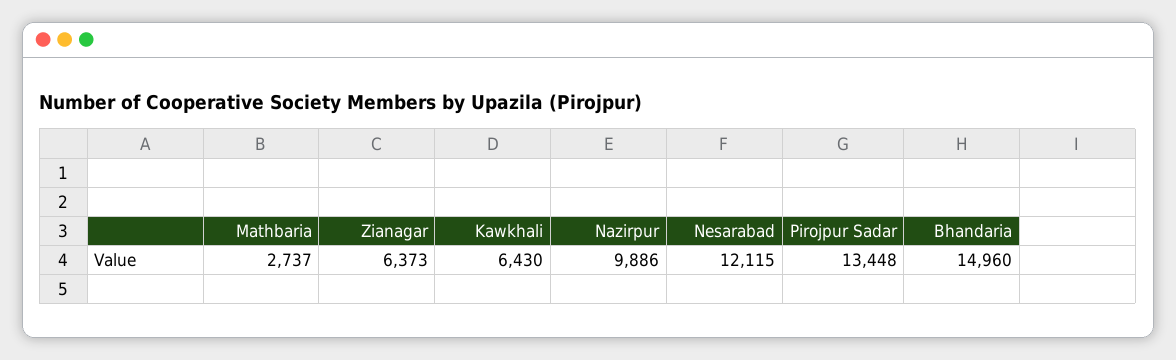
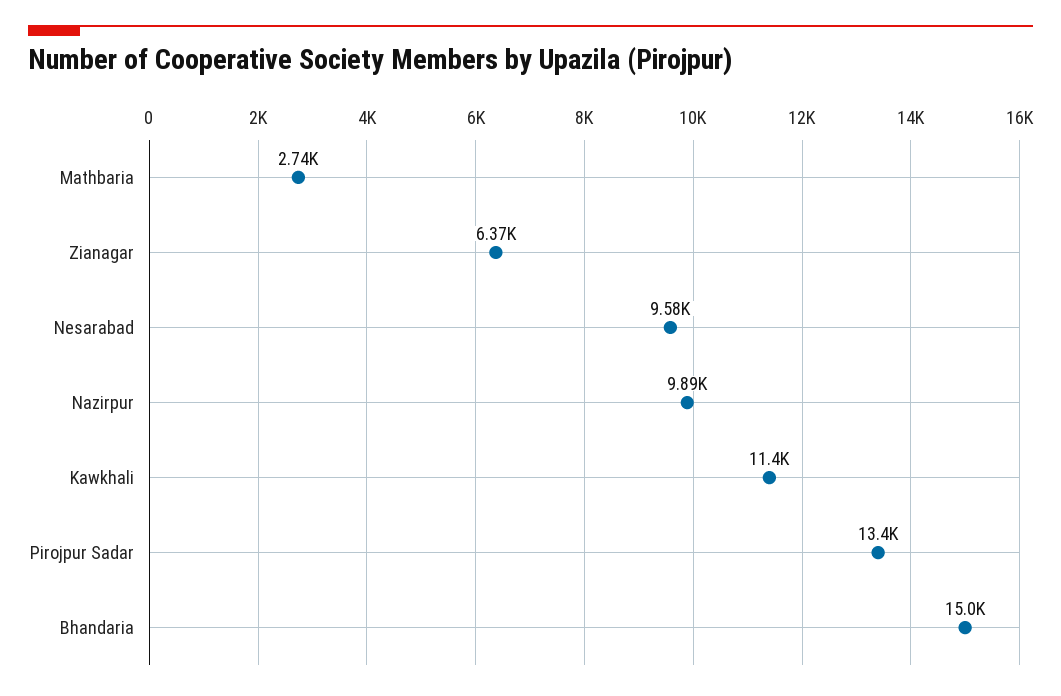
Kawkhali: 6430 -> 11400
Nesarabad: 12115 -> 9580

